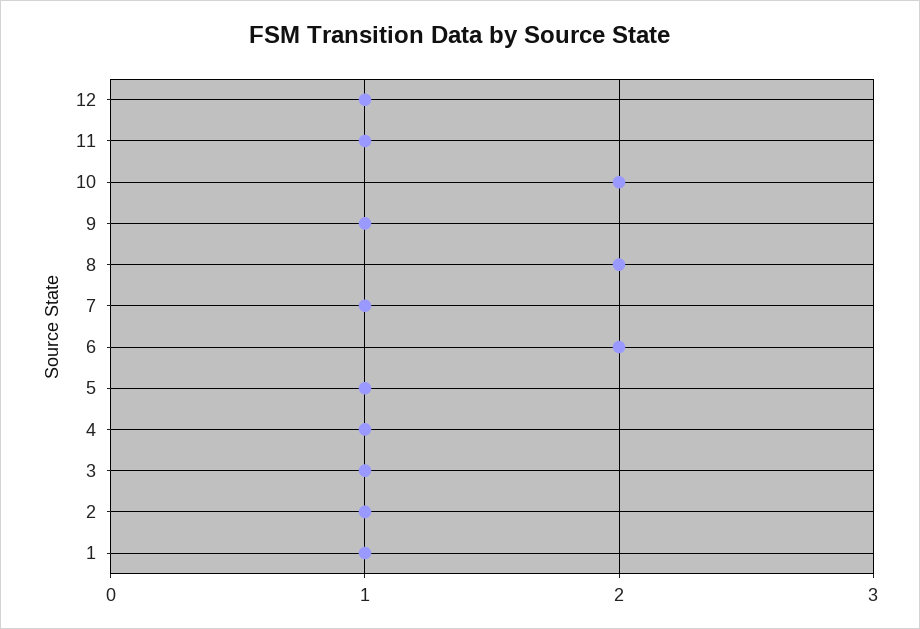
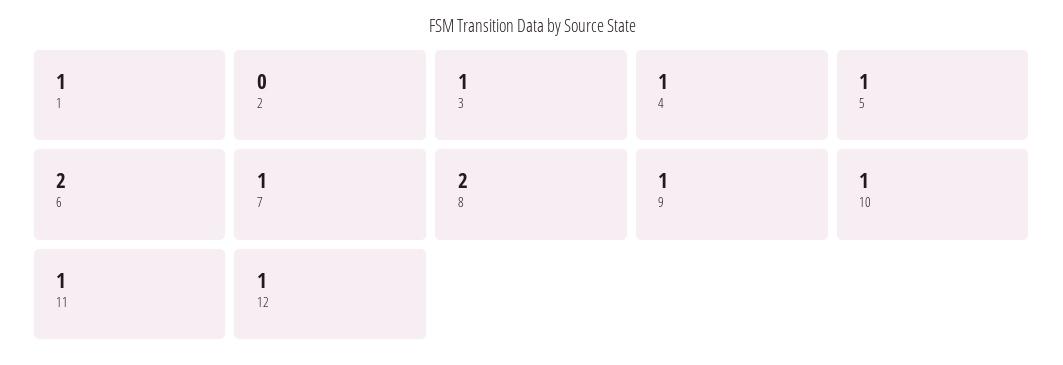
10: 2 -> 1
2: 1 -> 0

